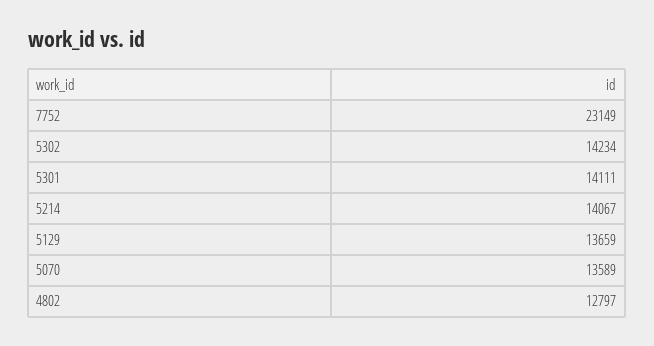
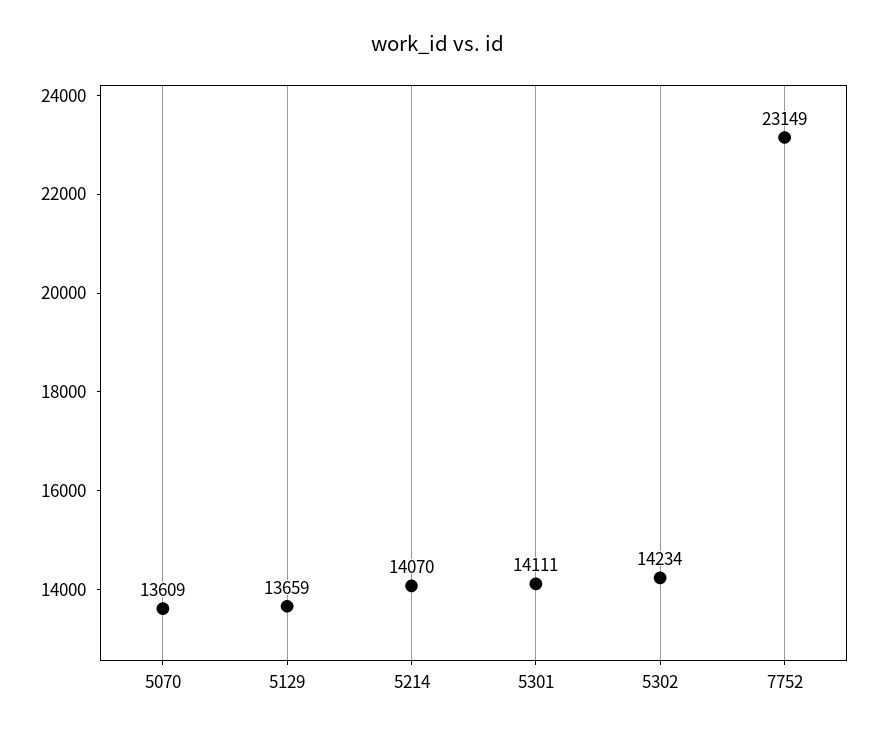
5214: 14067 -> 14070
5070: 13589 -> 13609
4802: 12797 -> none

